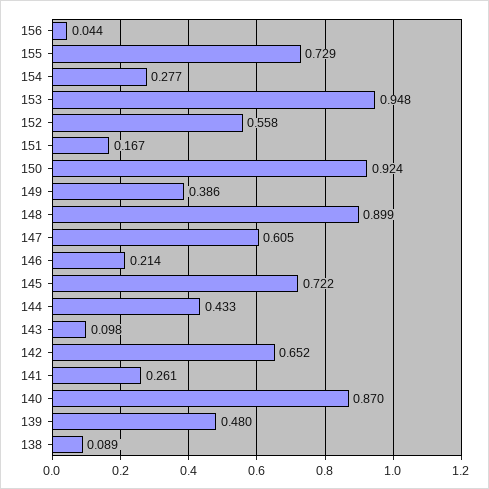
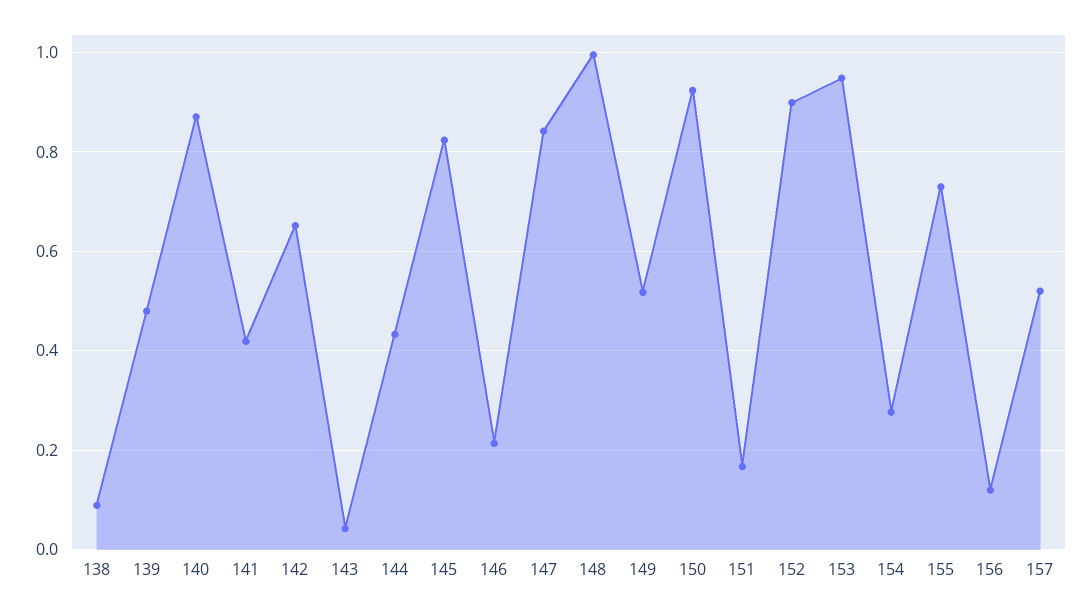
156: 0.044 -> 0.12
152: 0.558 -> 0.9
149: 0.386 -> 0.52
148: 0.899 -> 1
147: 0.605 -> 0.84
145: 0.722 -> 0.82
143: 0.098 -> 0.04
141: 0.261 -> 0.42
157: none -> 0.52

